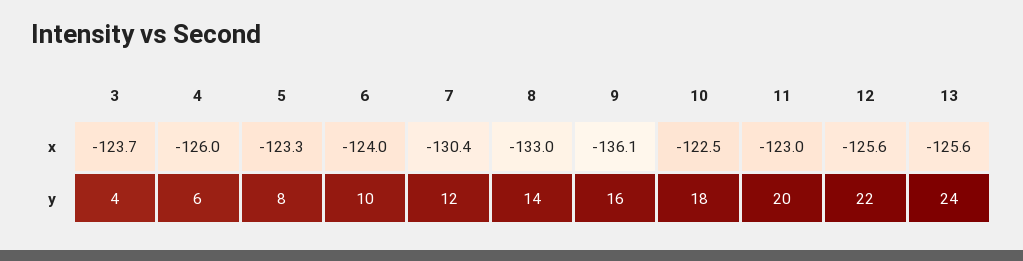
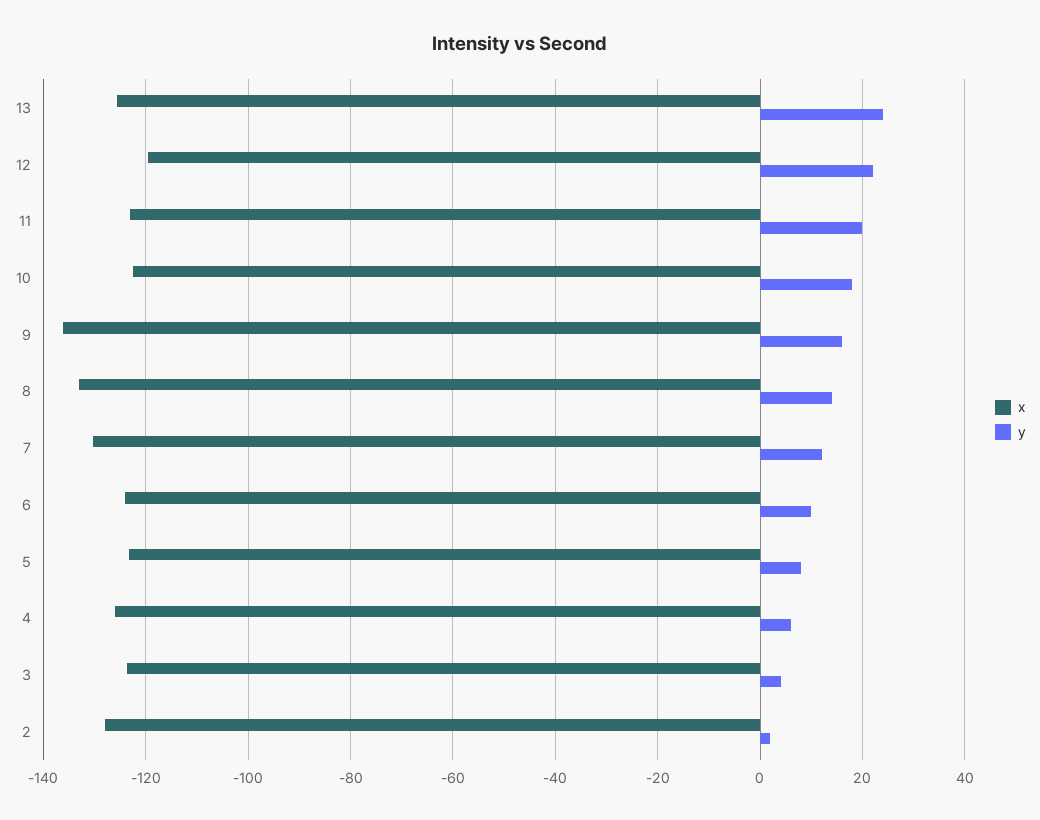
x, 12: -125.6 -> -120
x, 2: none -> -128
y, 2: none -> 2

